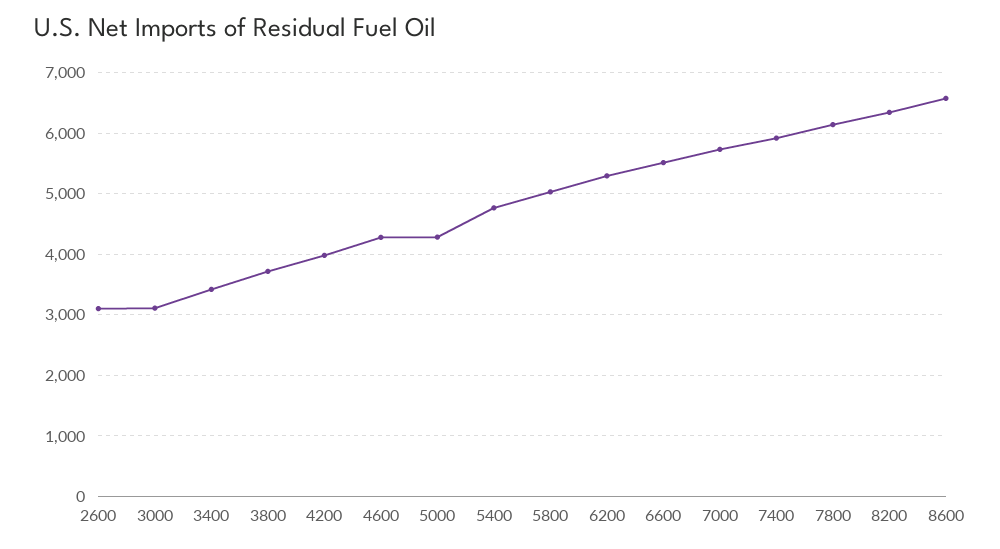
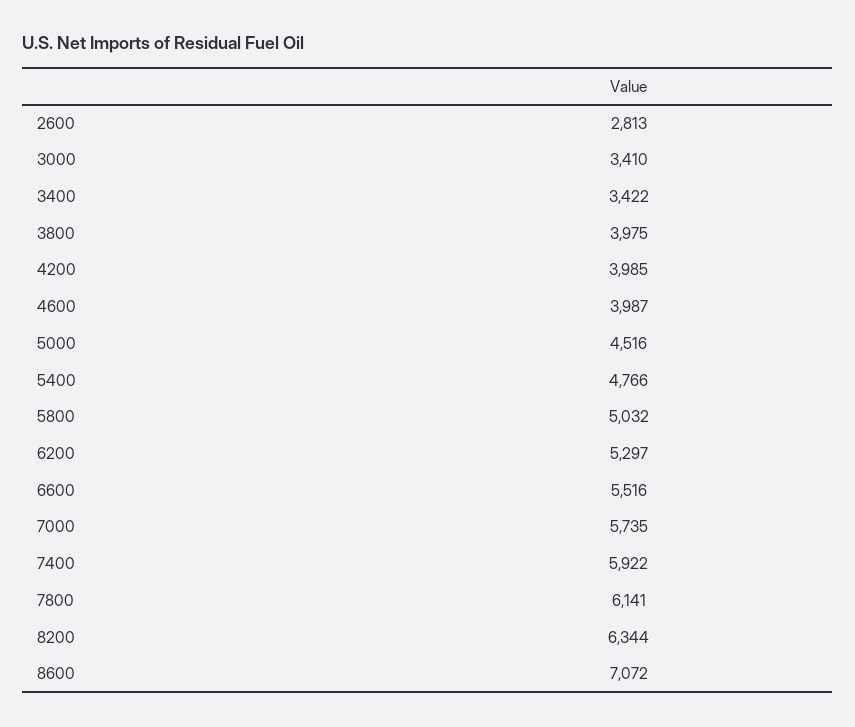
2600: 3100 -> 2813
3000: 3100 -> 3410
3800: 3700 -> 3975
4600: 4300 -> 3987
5000: 4300 -> 4516
8600: 6600 -> 7072

